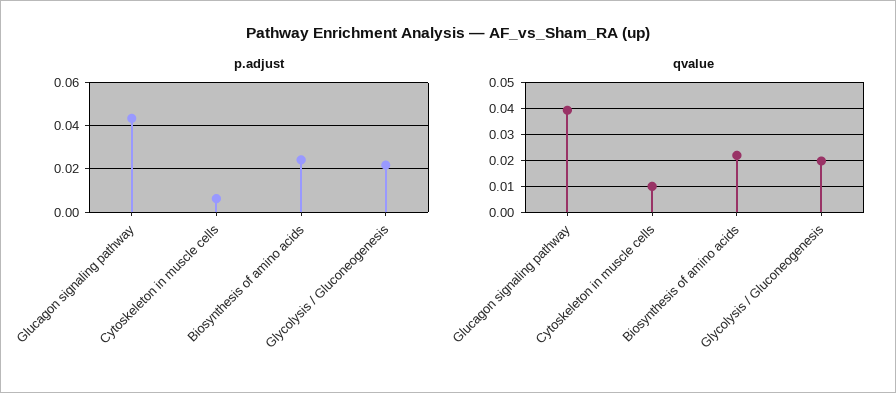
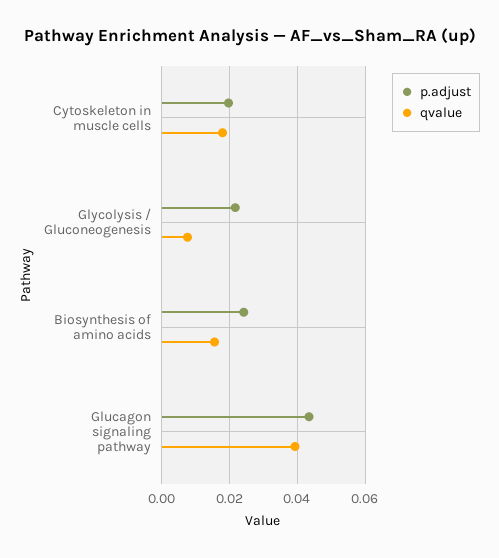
p.adjust, Cytoskeleton in muscle cells: 0.005 -> 0.02
qvalue, Cytoskeleton in muscle cells: 0.01 -> 0.018
qvalue, Biosynthesis of amino acids: 0.0225 -> 0.016
qvalue, Glycolysis / Gluconeogenesis: 0.02 -> 0.008

